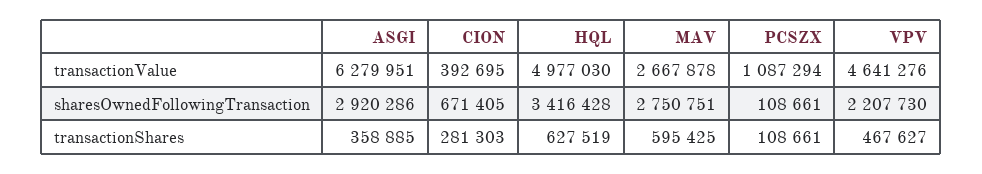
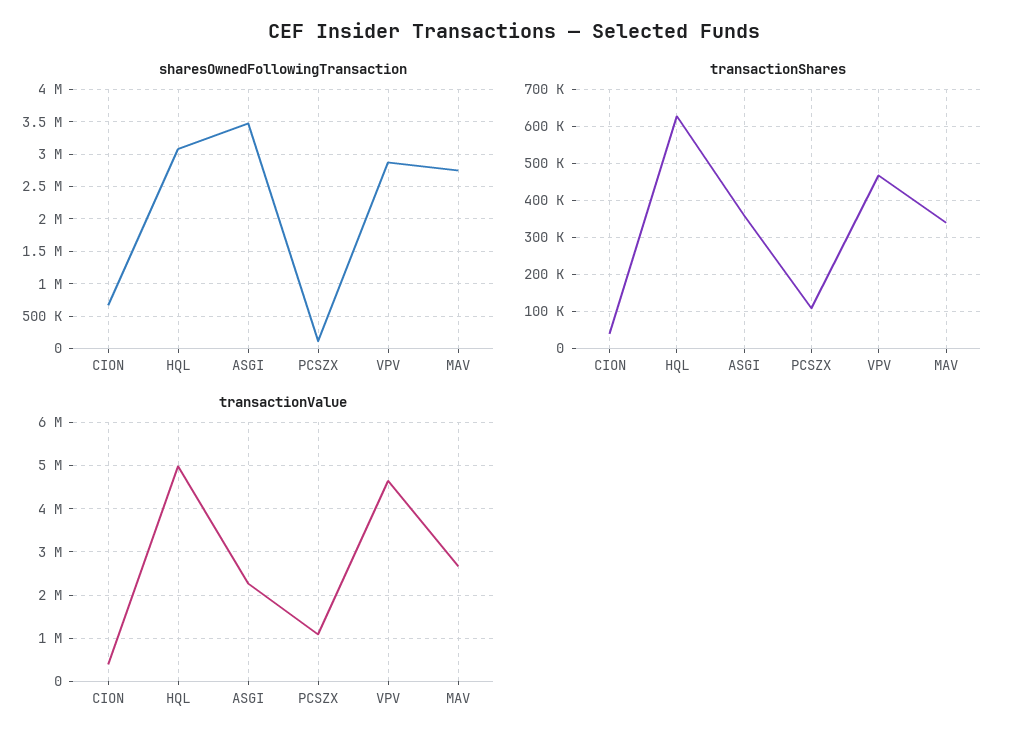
transactionValue, ASGI: 6279951 -> 2200000
sharesOwnedFollowingTransaction, ASGI: 2920286 -> 3500000
sharesOwnedFollowingTransaction, HQL: 3416428 -> 3100000
sharesOwnedFollowingTransaction, VPV: 2207730 -> 2900000
transactionShares, CION: 281303 -> 40000
transactionShares, MAV: 595425 -> 340000

